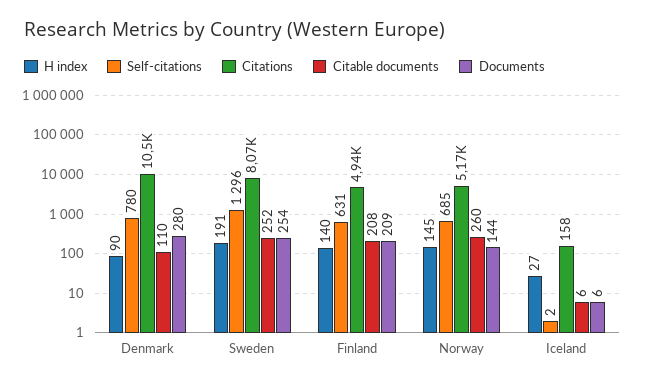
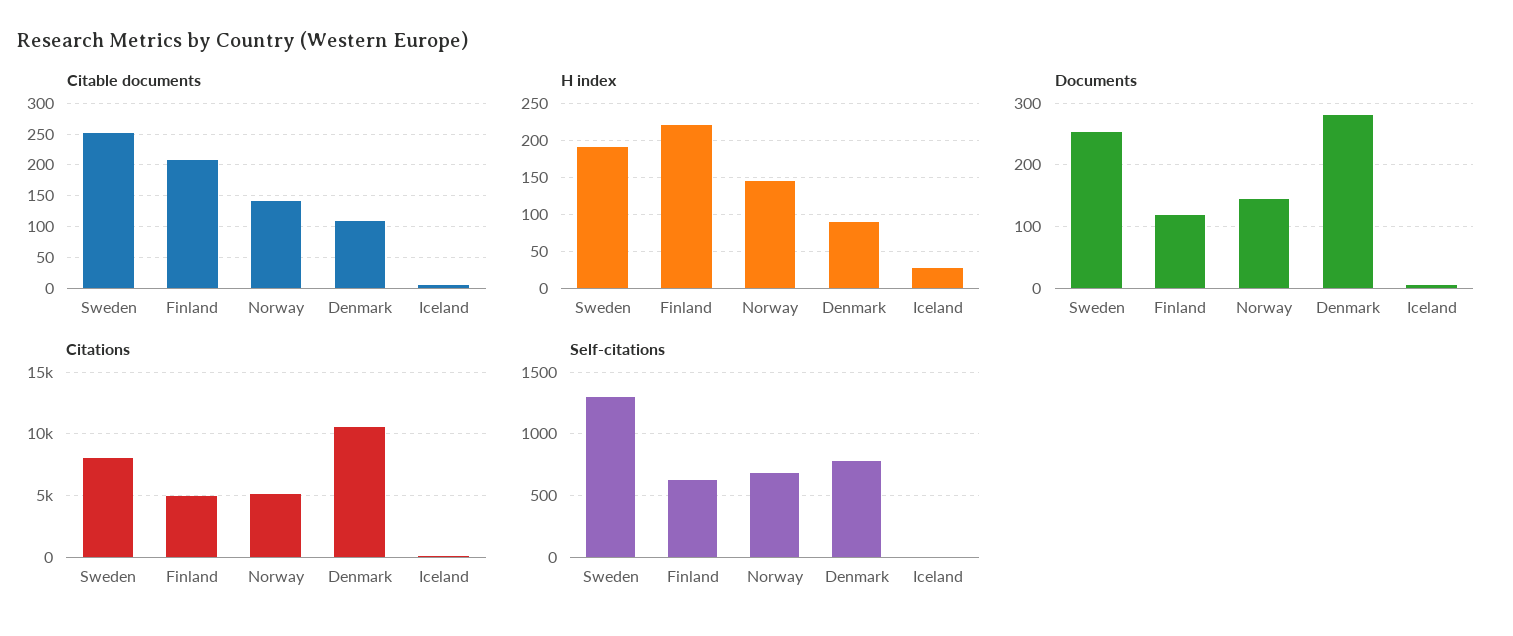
H index, Finland: 140 -> 220
Documents, Finland: 209 -> 120
Citable documents, Norway: 260 -> 140

